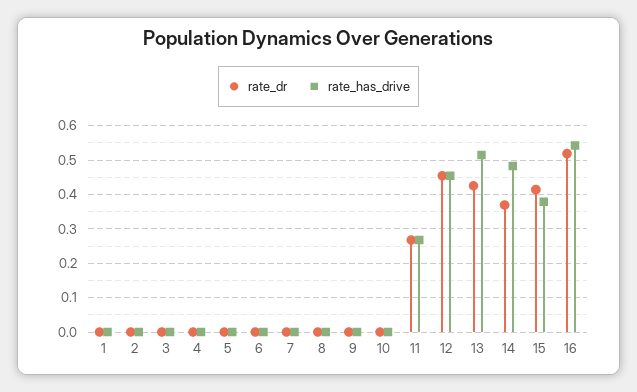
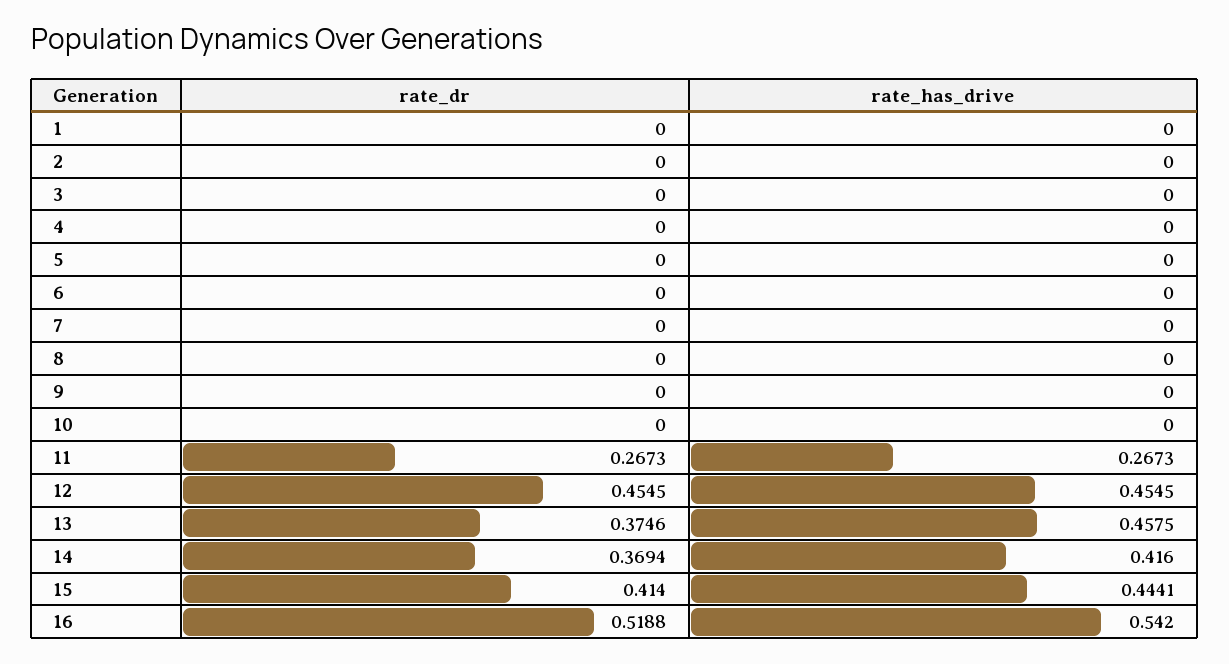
rate_dr, 13: 0.42 -> 0.3746
rate_has_drive, 13: 0.52 -> 0.4575
rate_has_drive, 14: 0.48 -> 0.416
rate_has_drive, 15: 0.38 -> 0.4441

